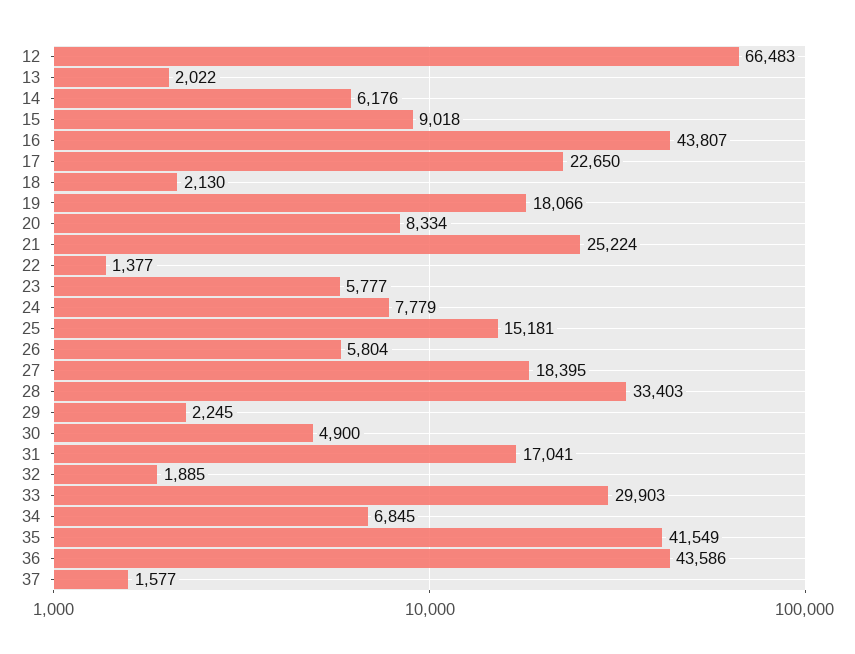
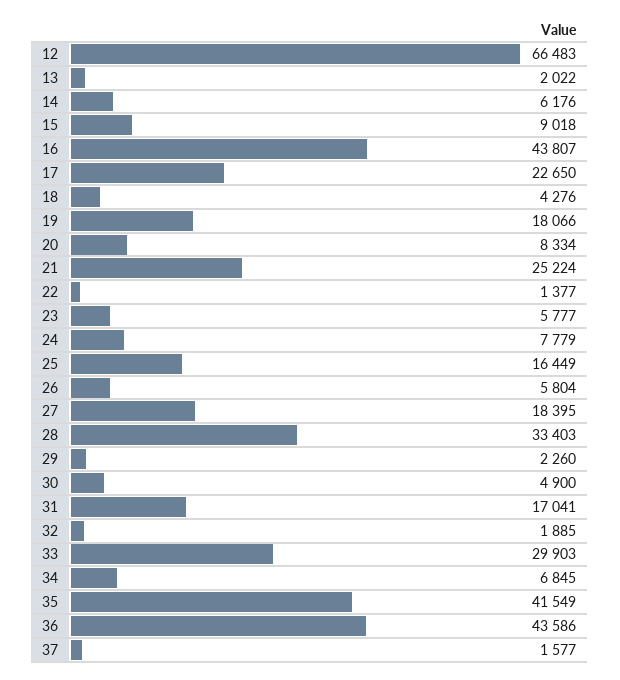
18: 2130 -> 4276
25: 15181 -> 16449
29: 2245 -> 2260

